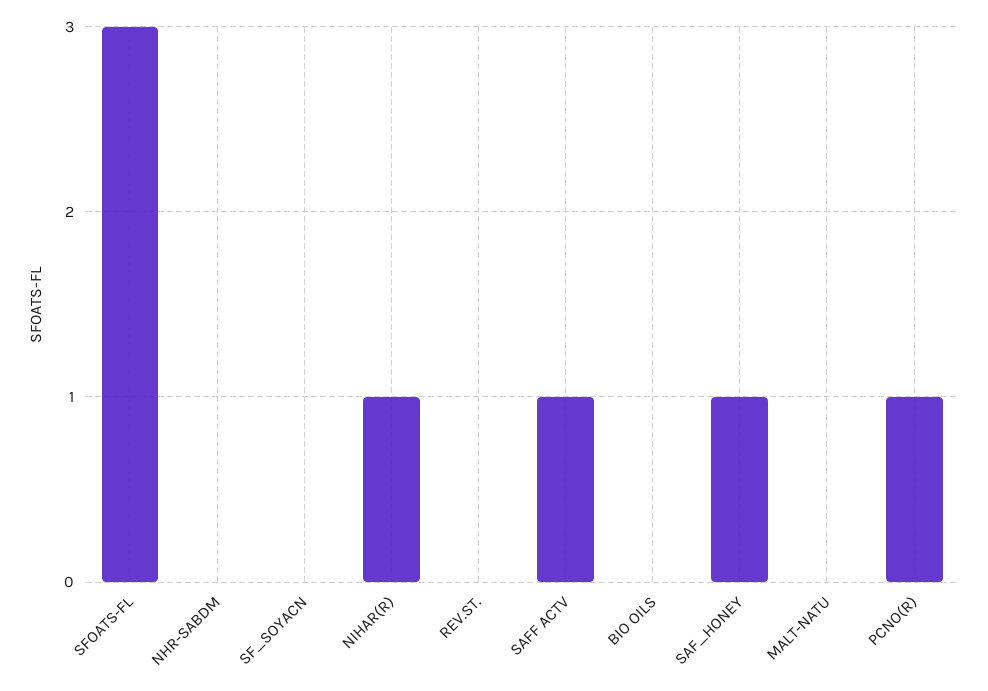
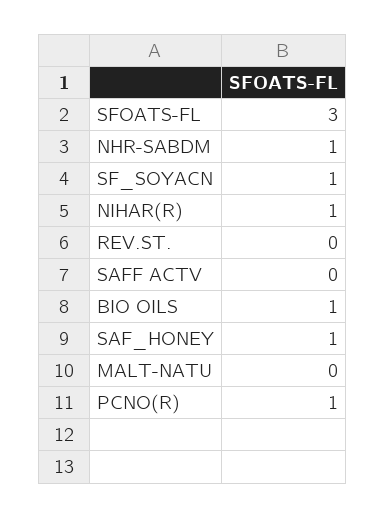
NHR-SABDM: 0 -> 1
SF_SOYACN: 0 -> 1
SAFF ACTV: 1 -> 0
BIO OILS: 0 -> 1

